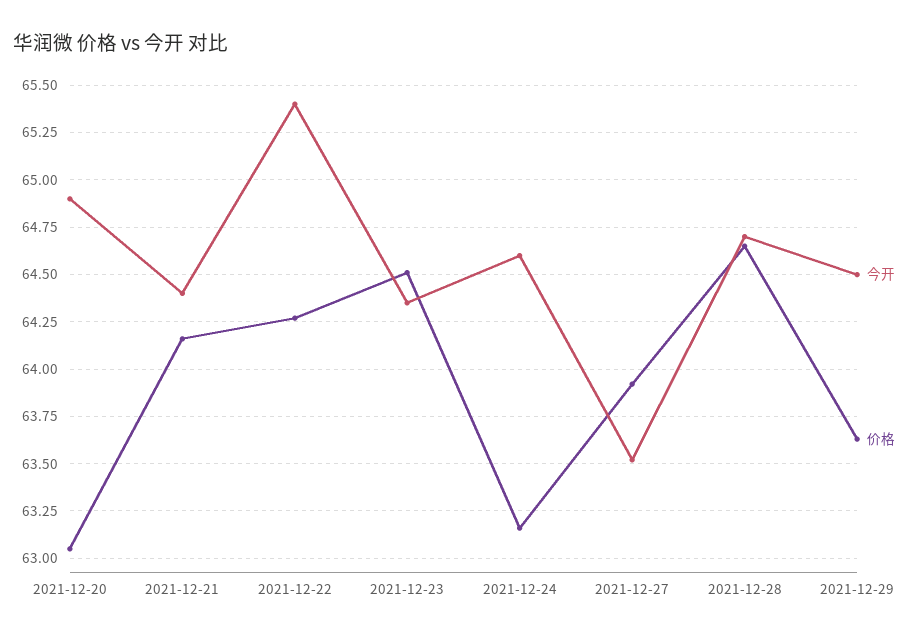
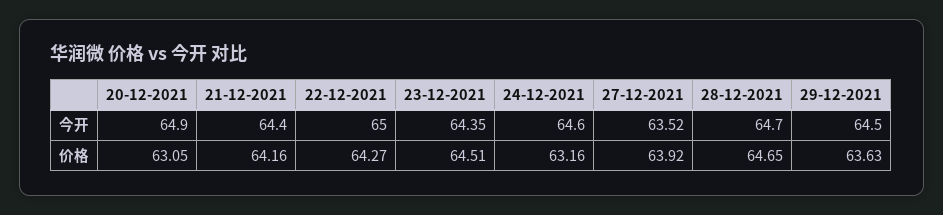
今开, 2021-12-22: 65.4 -> 65

